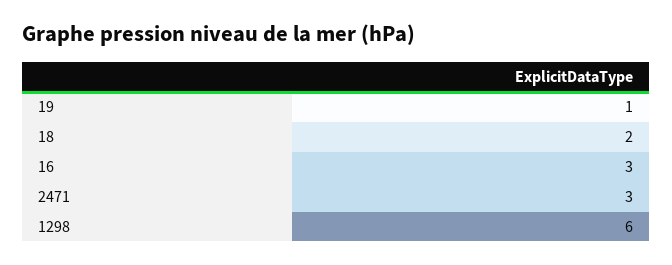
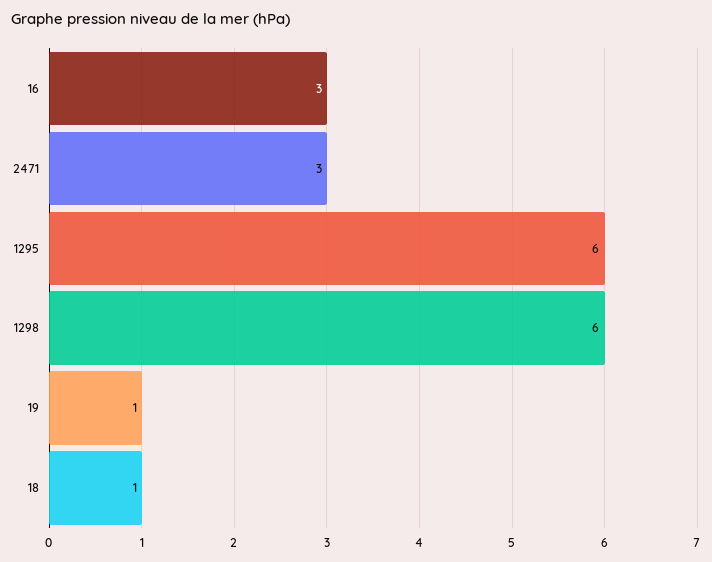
18: 2 -> 1
1295: none -> 6

